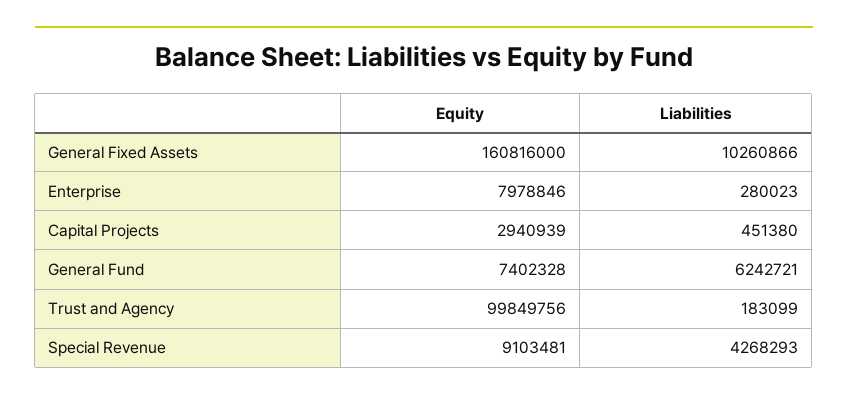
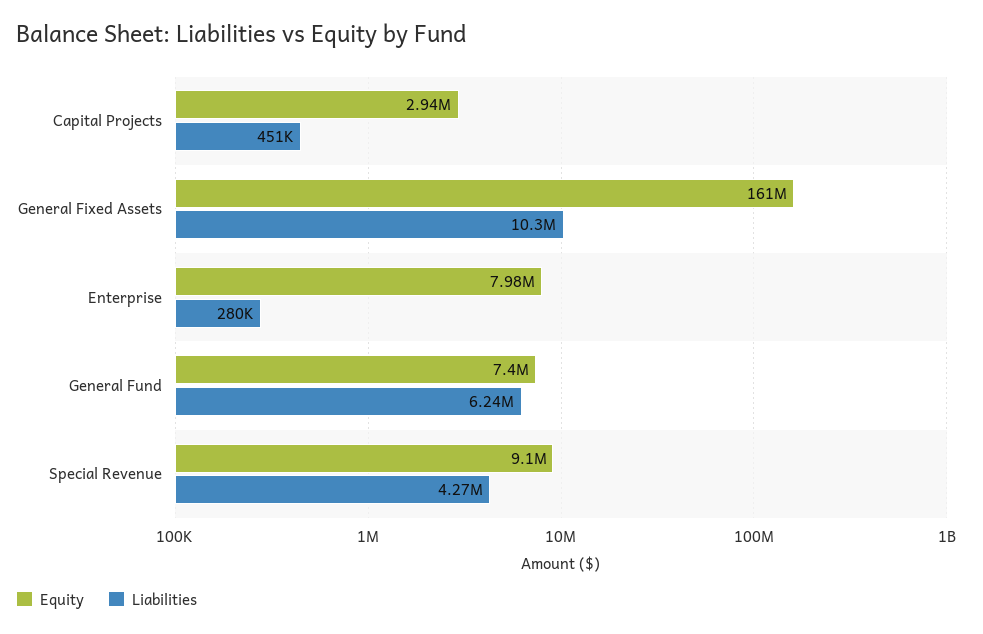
Equity, Trust and Agency: 99849756 -> none
Liabilities, Trust and Agency: 183099 -> none

